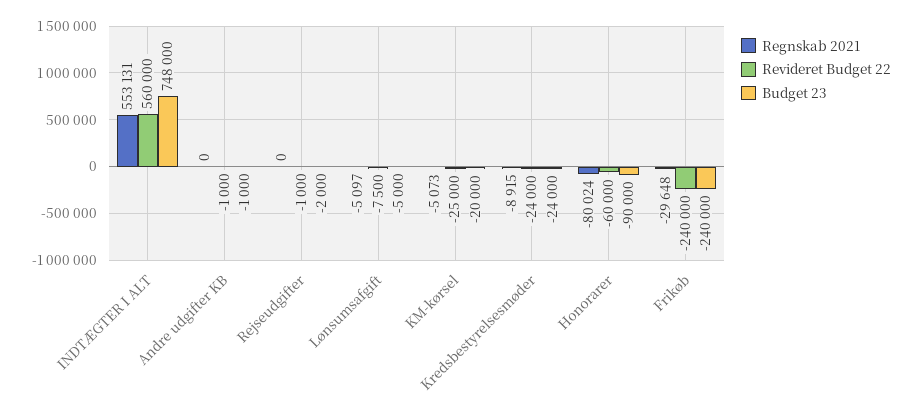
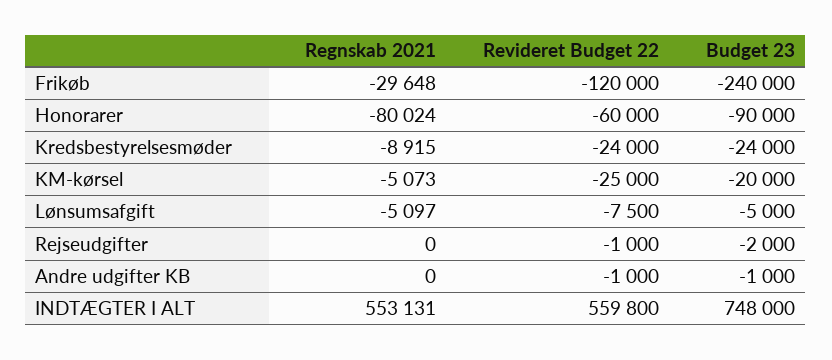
Revideret Budget 22, INDTÆGTER I ALT: 560000 -> 559800
Revideret Budget 22, Frikøb: -240000 -> -120000

